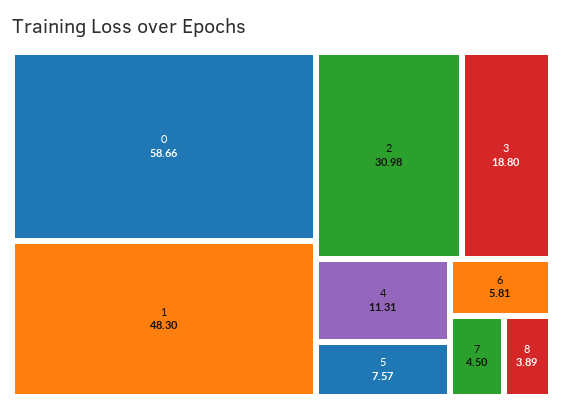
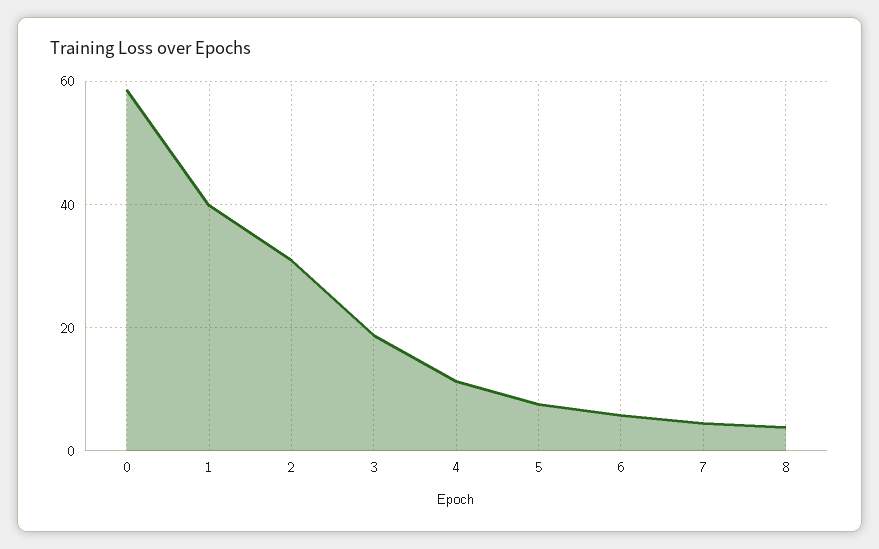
1: 48.3 -> 40

